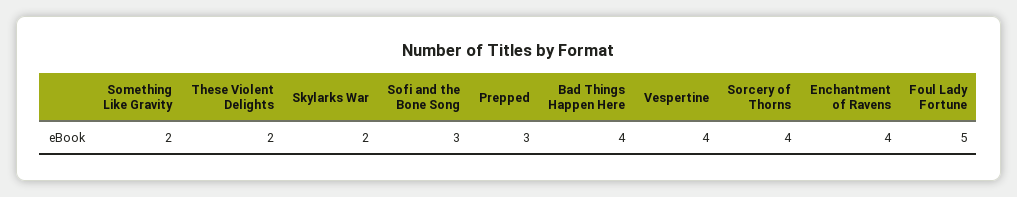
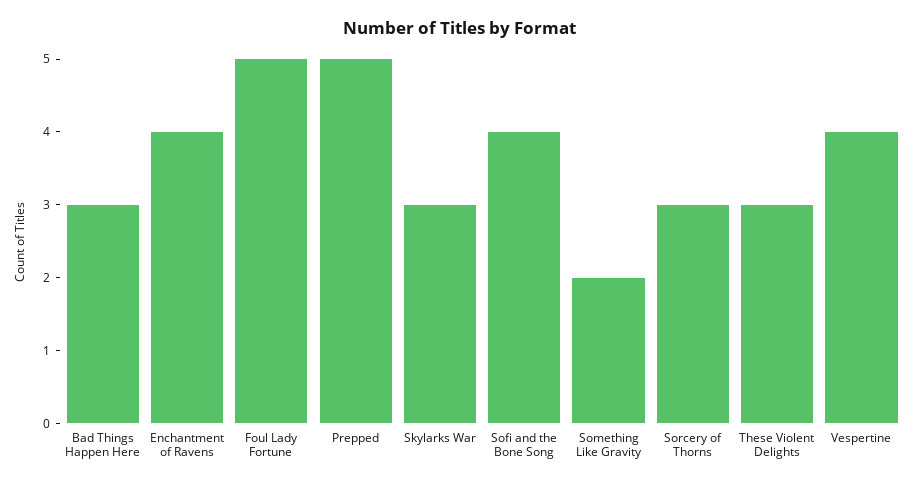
These Violent Delights: 2 -> 3
Skylarks War: 2 -> 3
Sofi and the Bone Song: 3 -> 4
Prepped: 3 -> 5
Bad Things Happen Here: 4 -> 3
Sorcery of Thorns: 4 -> 3

